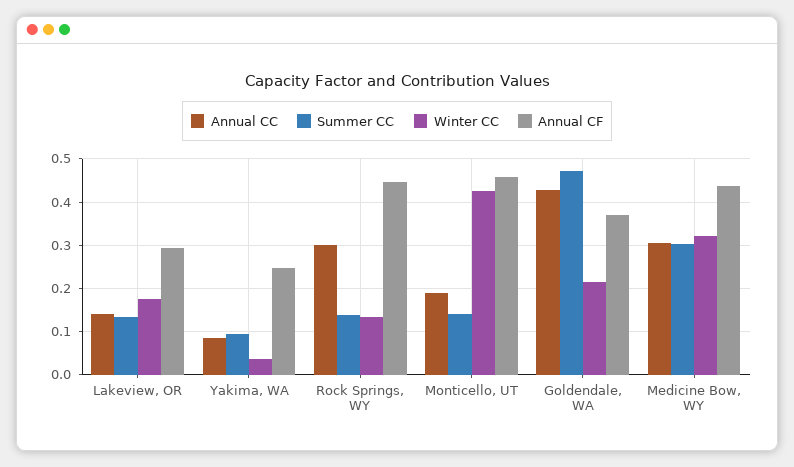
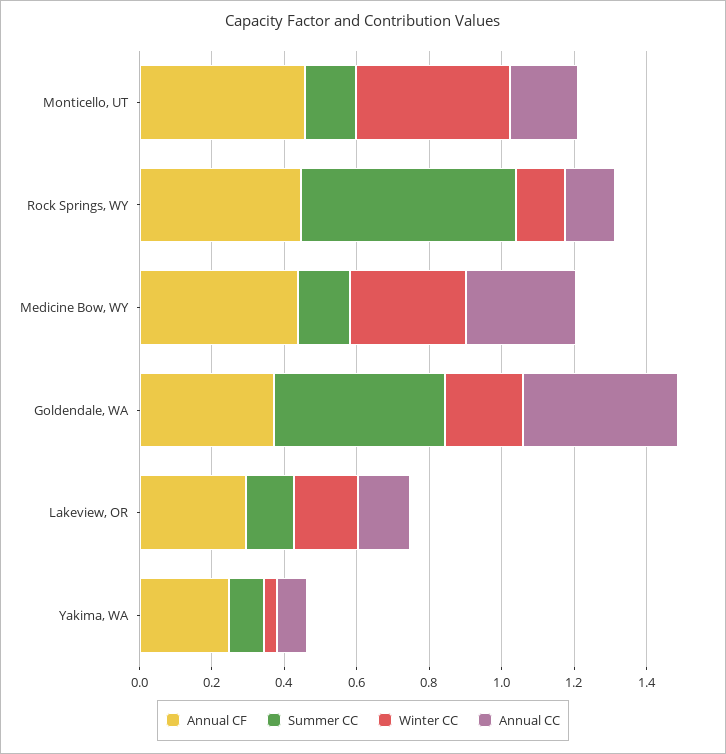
Annual CC, Rock Springs, WY: 0.3 -> 0.15
Summer CC, Rock Springs, WY: 0.14 -> 0.6
Summer CC, Medicine Bow, WY: 0.3 -> 0.15

